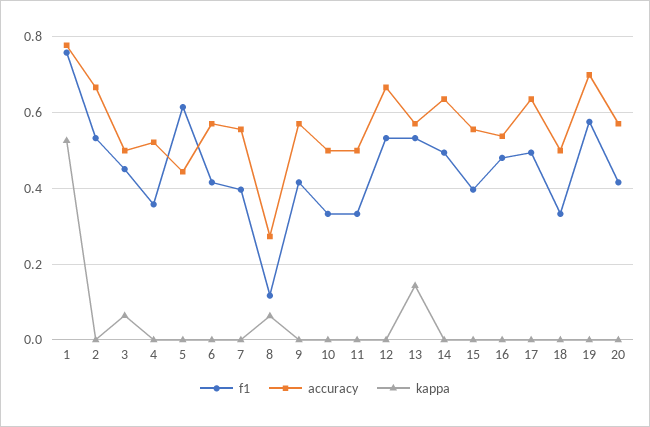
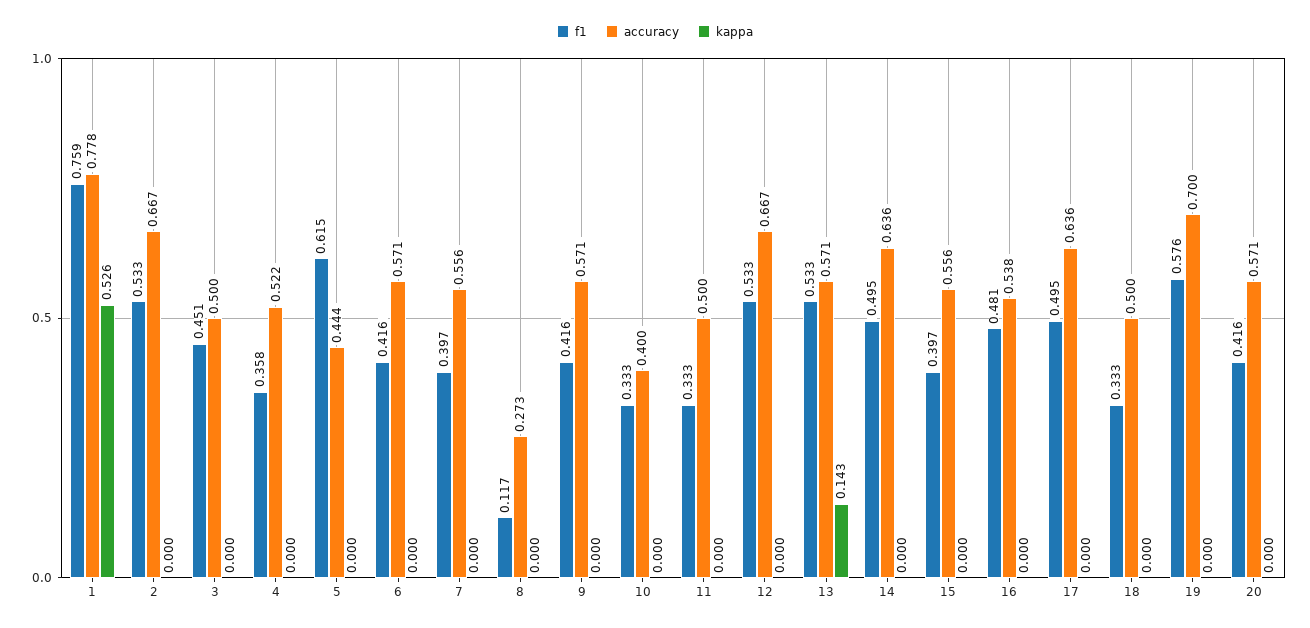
kappa, 3: 0.06 -> 0
kappa, 8: 0.06 -> 0
accuracy, 10: 0.5 -> 0.4

